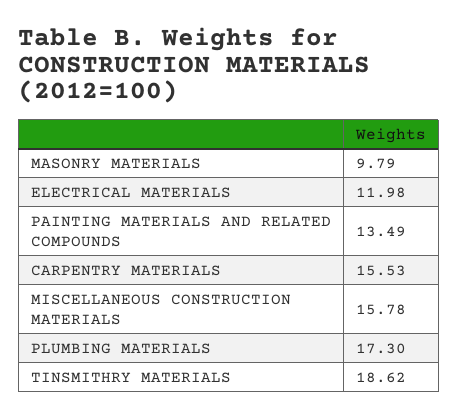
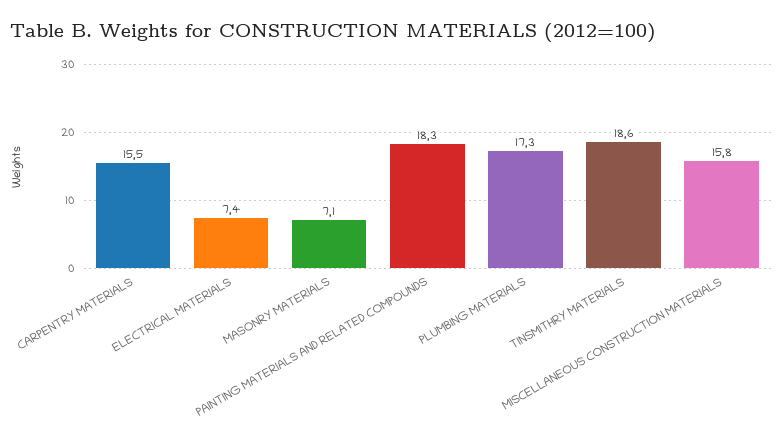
MASONRY MATERIALS: 9.79 -> 7.1
ELECTRICAL MATERIALS: 11.98 -> 7.4
PAINTING MATERIALS AND RELATED COMPOUNDS: 13.49 -> 18.3

